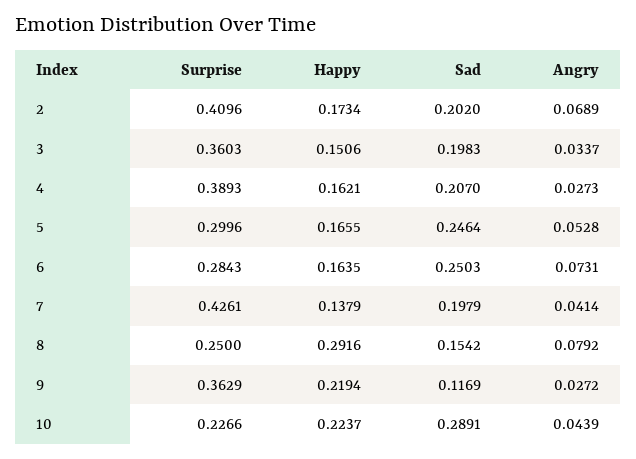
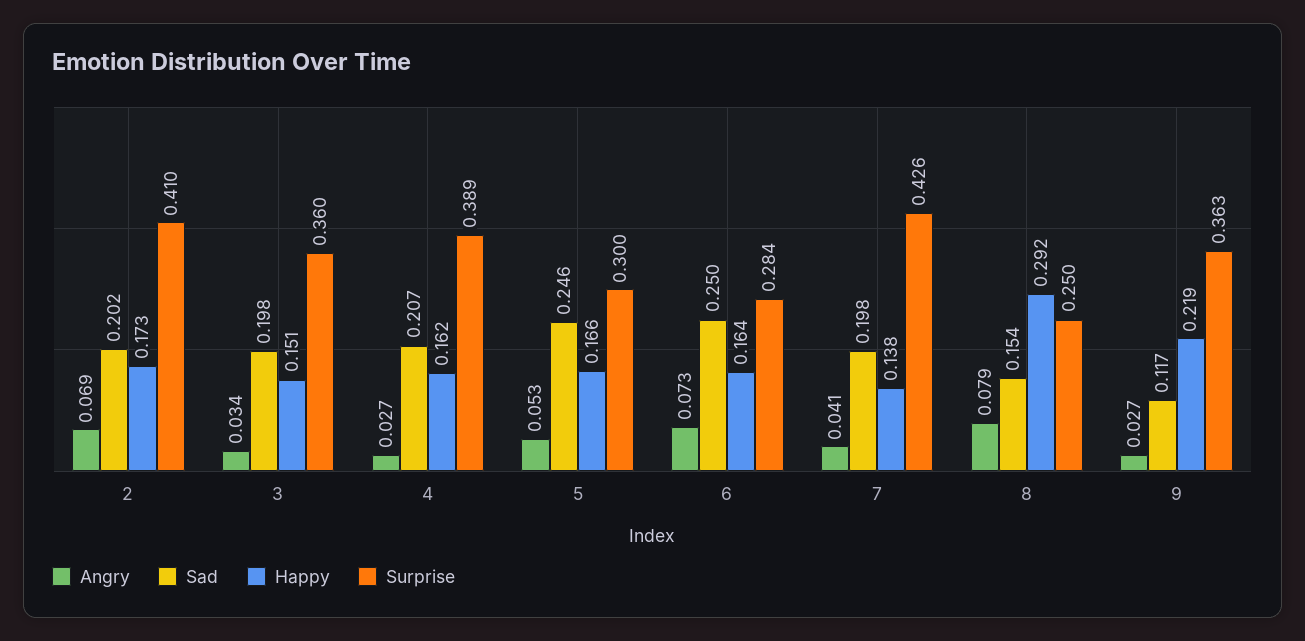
Surprise, 10: 0.2266 -> none
Happy, 10: 0.2237 -> none
Sad, 10: 0.2891 -> none
Angry, 10: 0.0439 -> none

